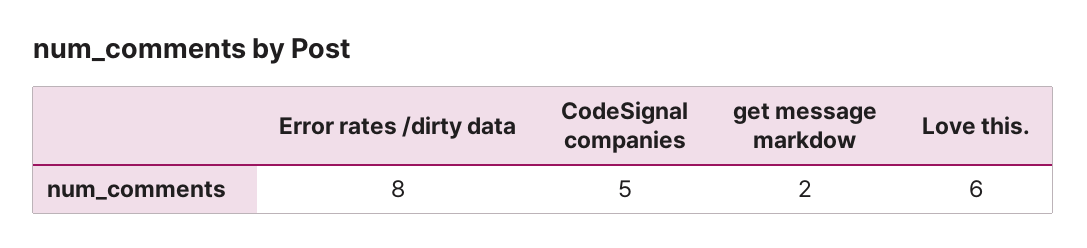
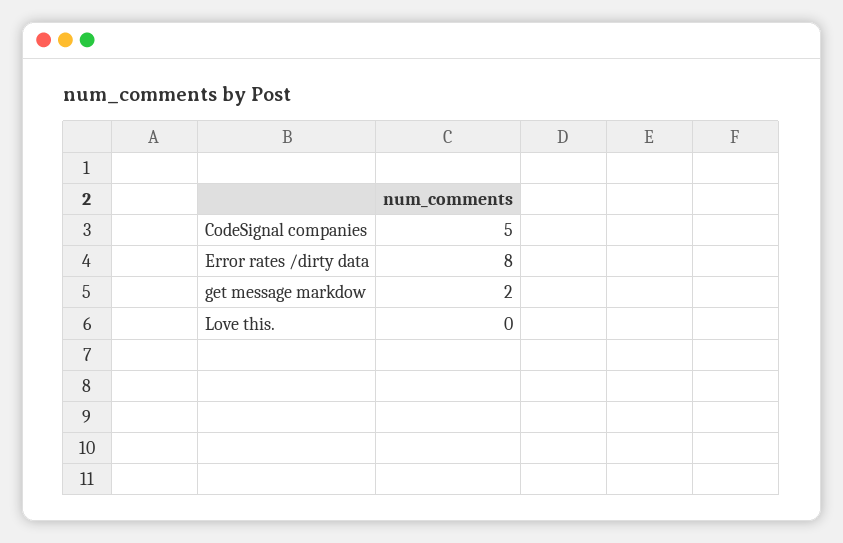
Love this.: 6 -> 0

